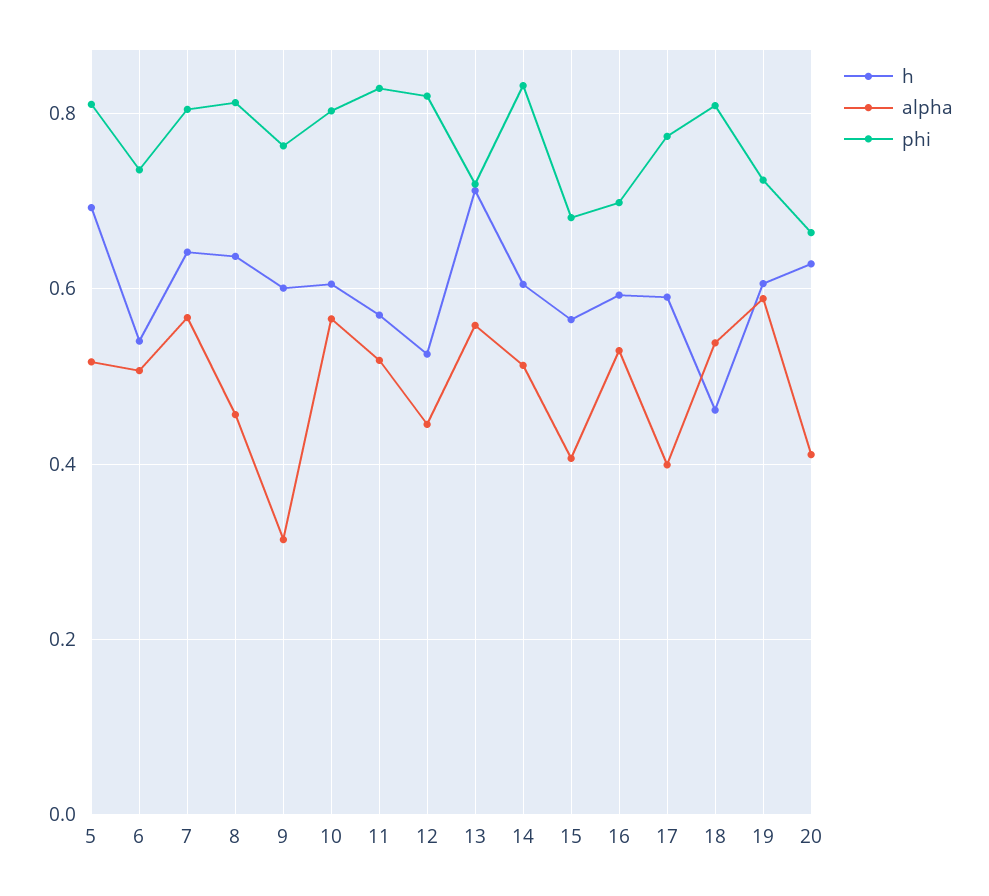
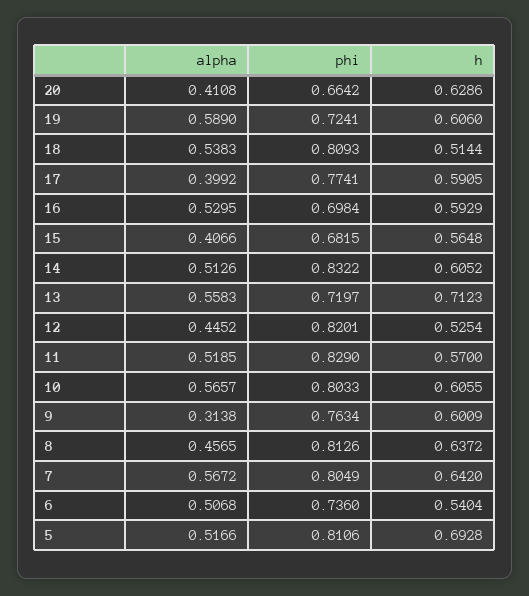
h, 18: 0.46 -> 0.5144

